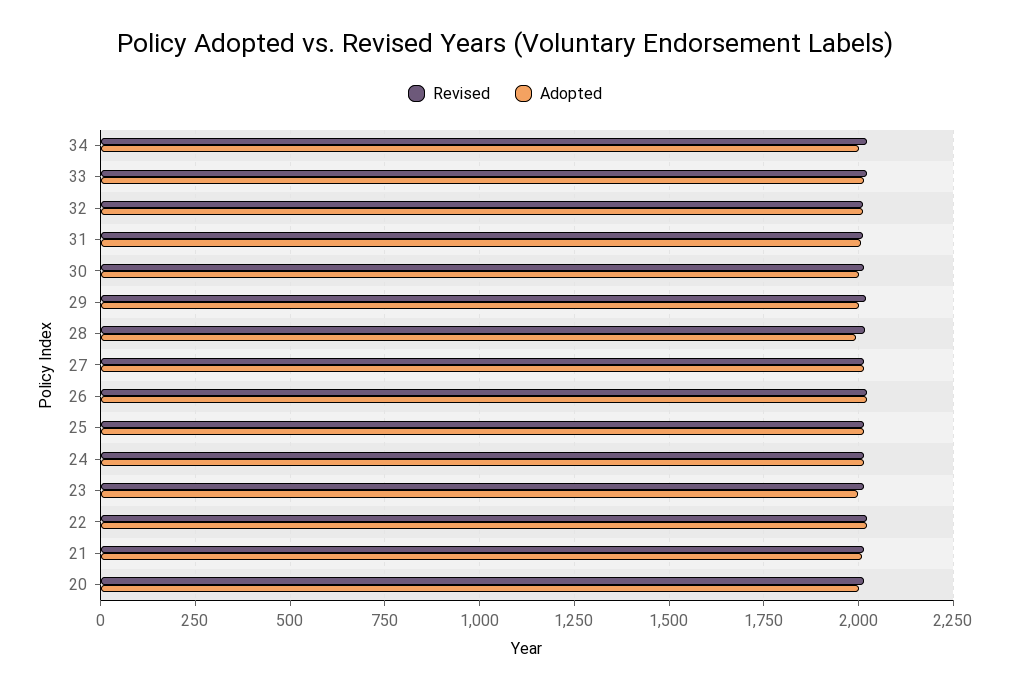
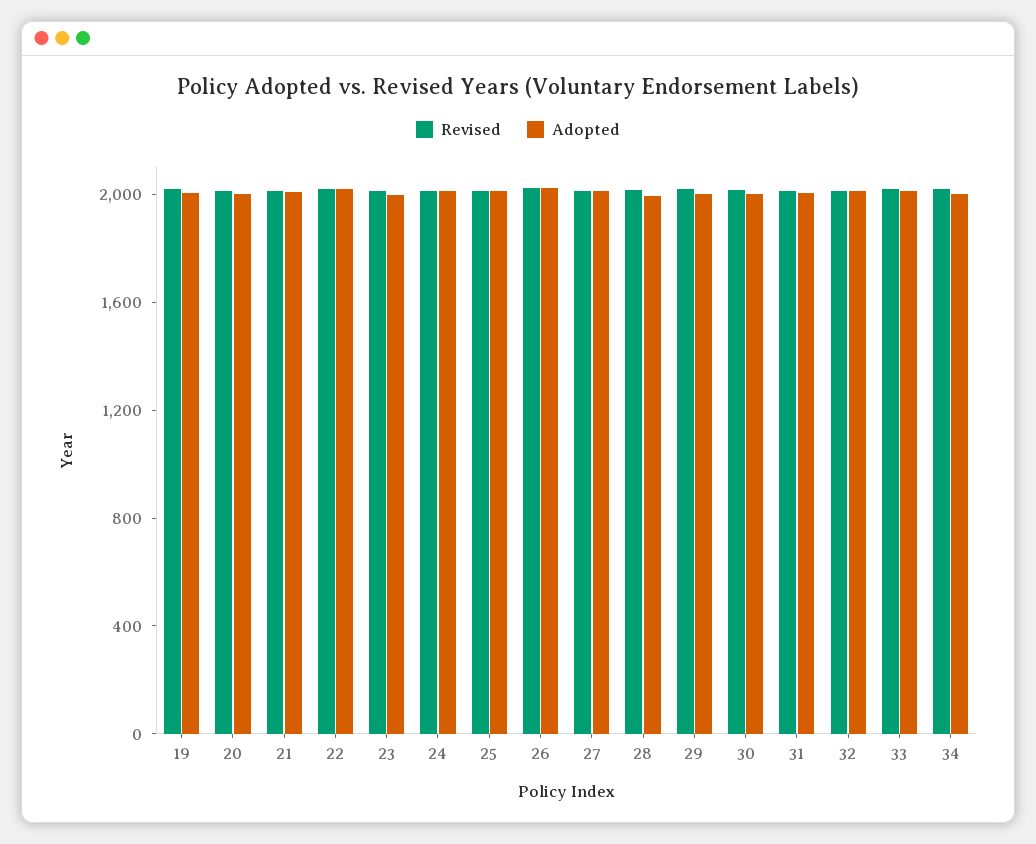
Revised, 19: none -> 2000
Adopted, 19: none -> 2000

